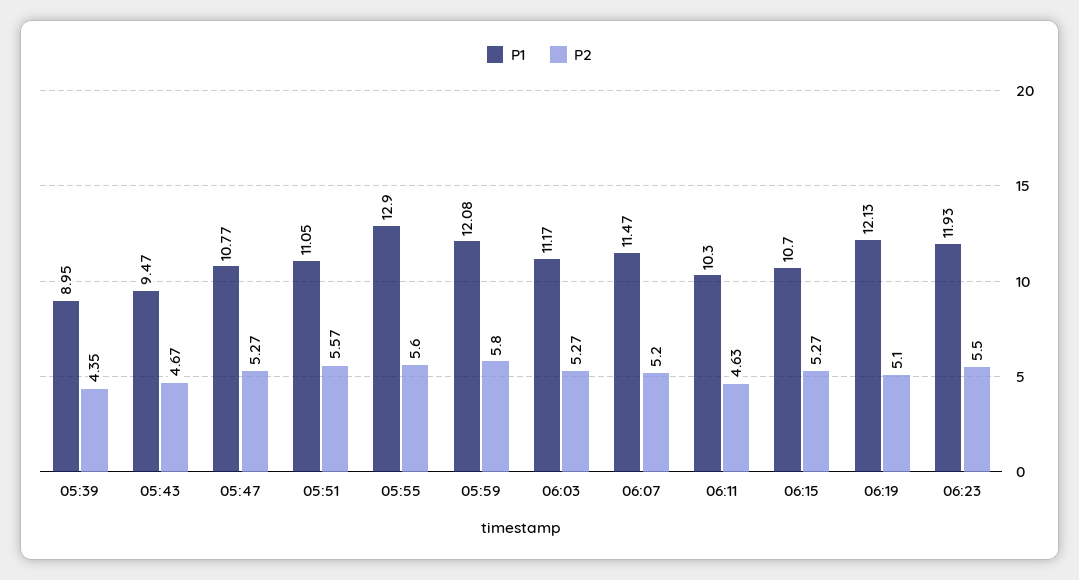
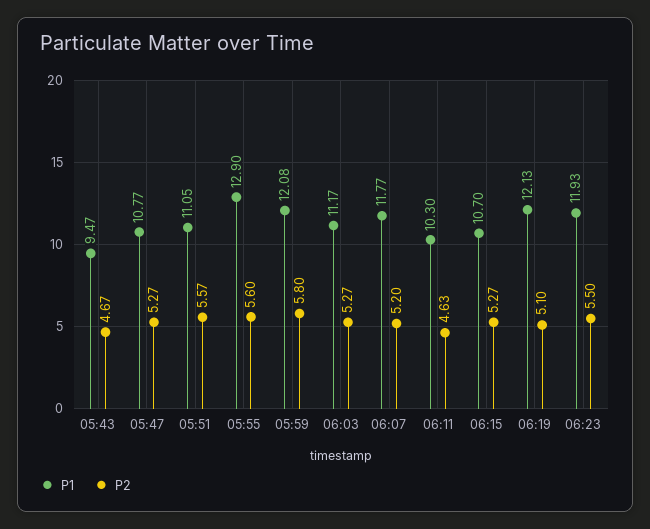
P1, 05:39: 8.95 -> none
P2, 05:39: 4.35 -> none
P1, 06:07: 11.47 -> 11.77

